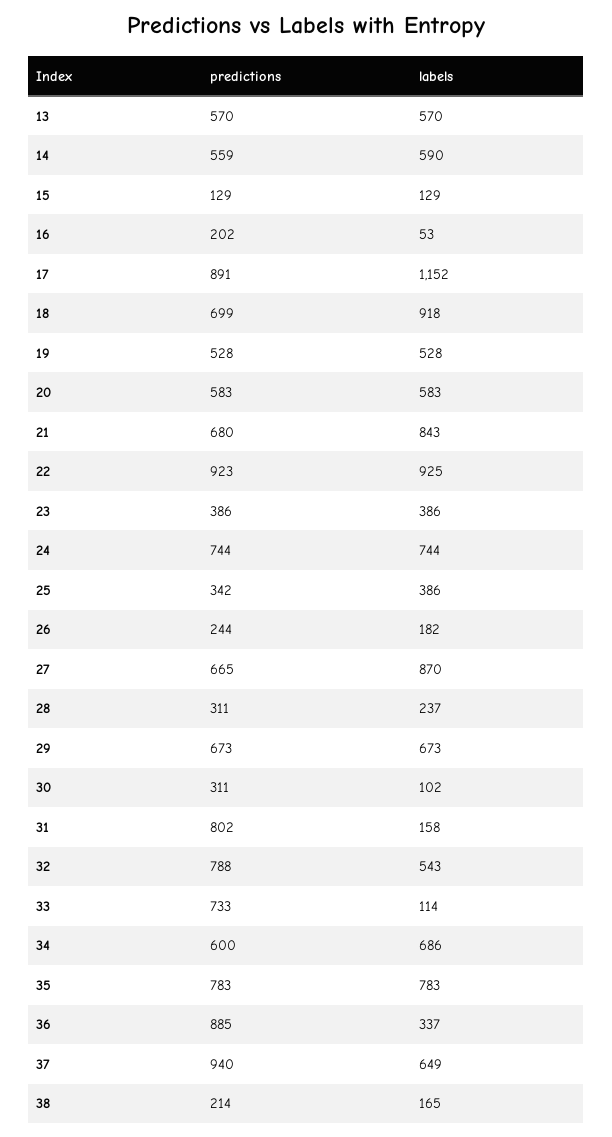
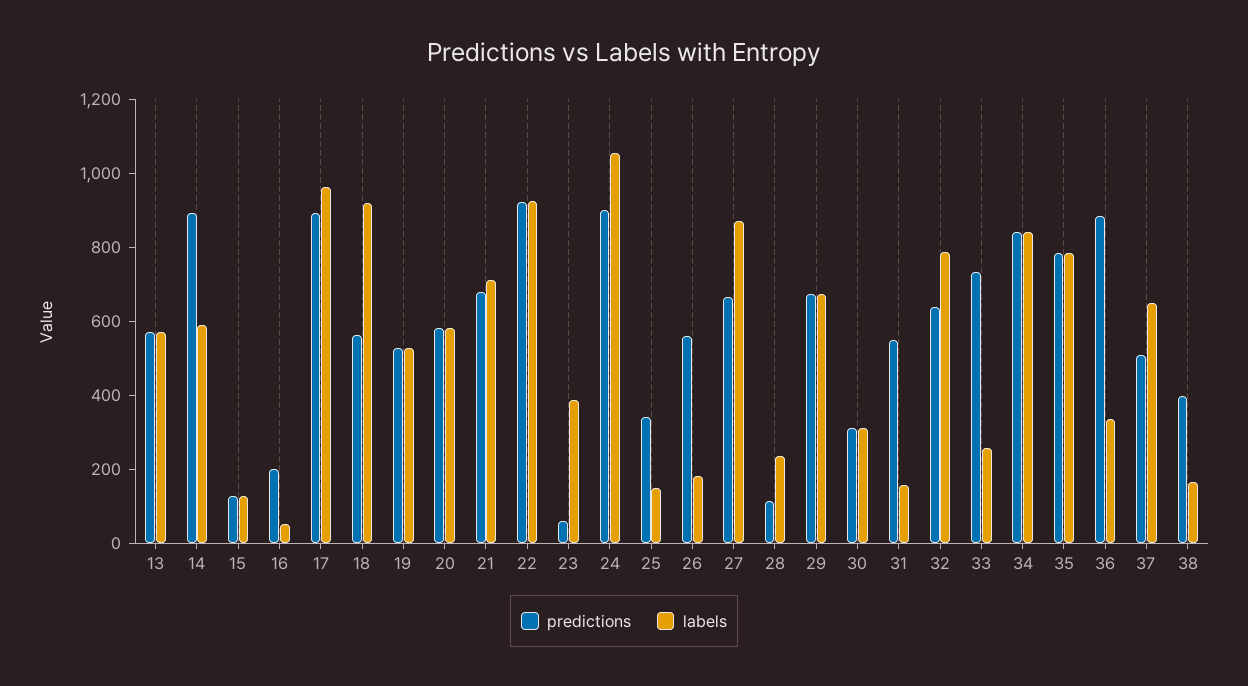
predictions, 14: 559 -> 900
labels, 17: 1152 -> 950
predictions, 18: 699 -> 550
labels, 21: 843 -> 700
predictions, 23: 386 -> 50
predictions, 24: 744 -> 900
labels, 24: 744 -> 1050
labels, 25: 386 -> 150
predictions, 26: 244 -> 550
predictions, 28: 311 -> 100
labels, 30: 102 -> 300
predictions, 31: 802 -> 550
predictions, 32: 788 -> 650
labels, 32: 543 -> 800
labels, 33: 114 -> 250
predictions, 34: 600 -> 850
labels, 34: 686 -> 850
predictions, 37: 940 -> 500
predictions, 38: 214 -> 400

